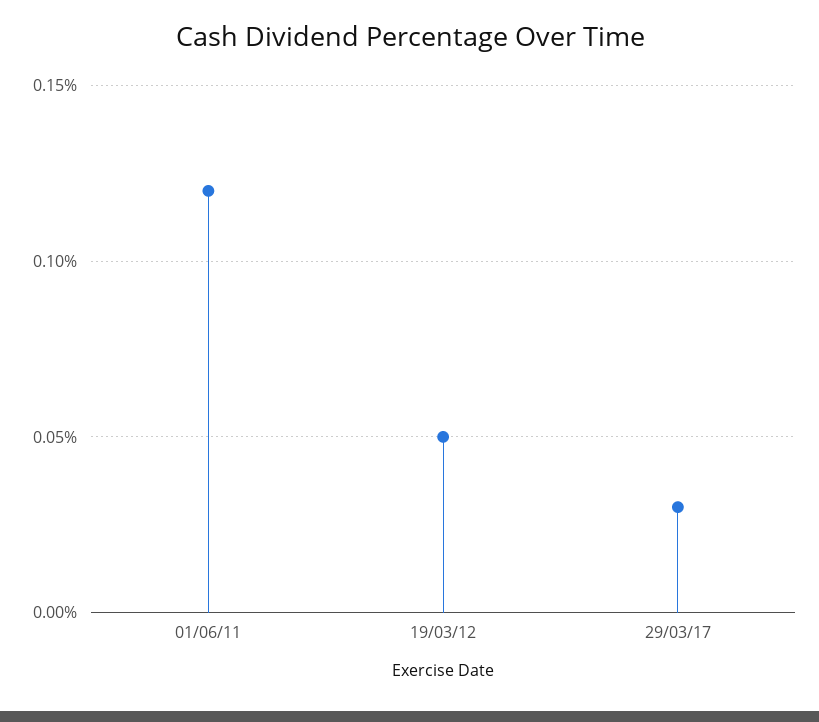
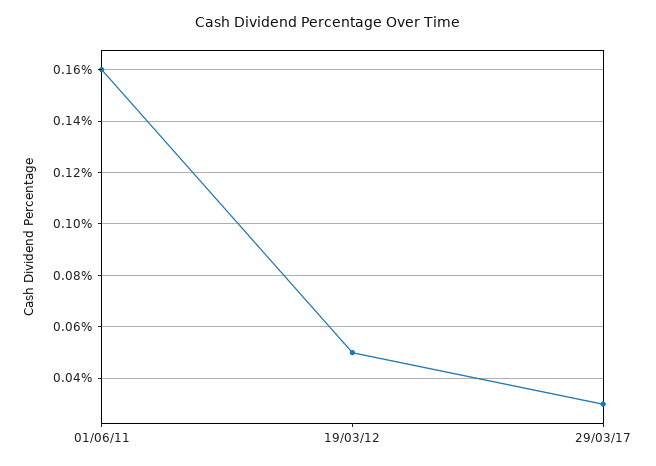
01/06/11: 0.12 -> 0.16

